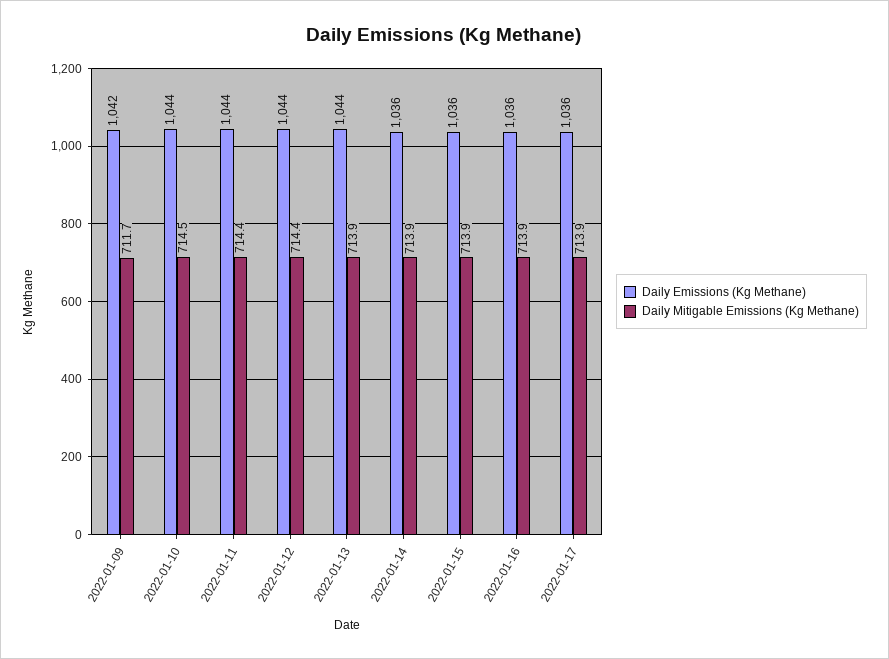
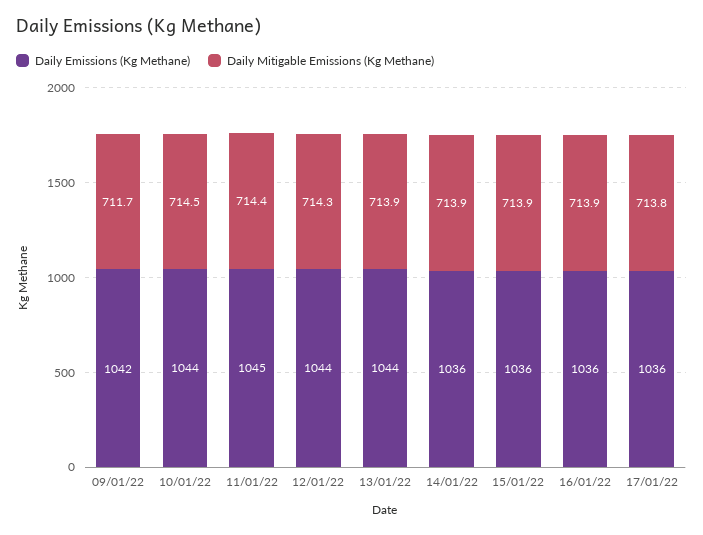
Daily Emissions (Kg Methane), 2022-01-11: 1044 -> 1045
Daily Mitigable Emissions (Kg Methane), 2022-01-12: 714.4 -> 714.3
Daily Mitigable Emissions (Kg Methane), 2022-01-17: 713.9 -> 713.8

